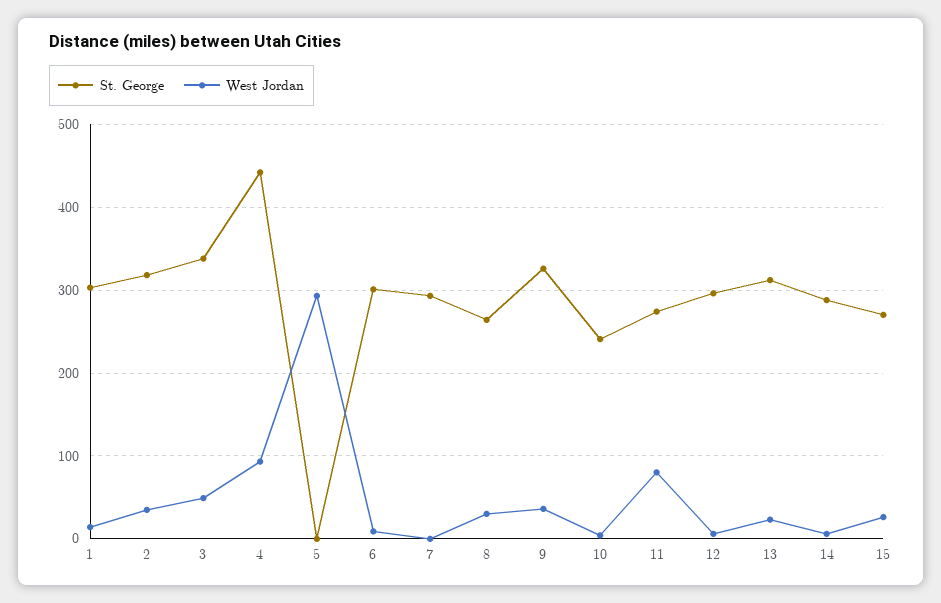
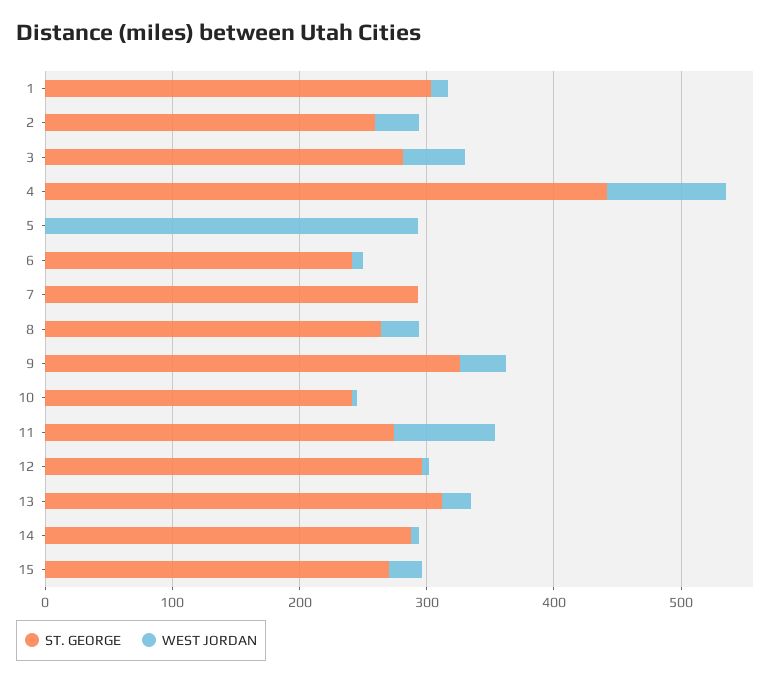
St. George, 2: 320 -> 260
St. George, 3: 340 -> 280
St. George, 6: 300 -> 240

